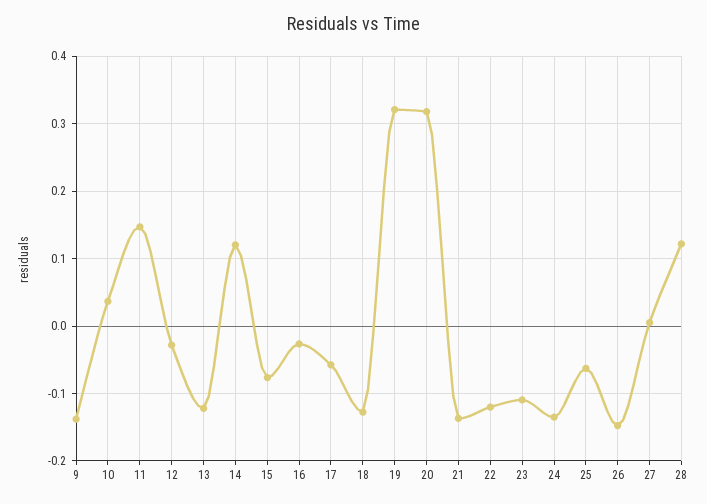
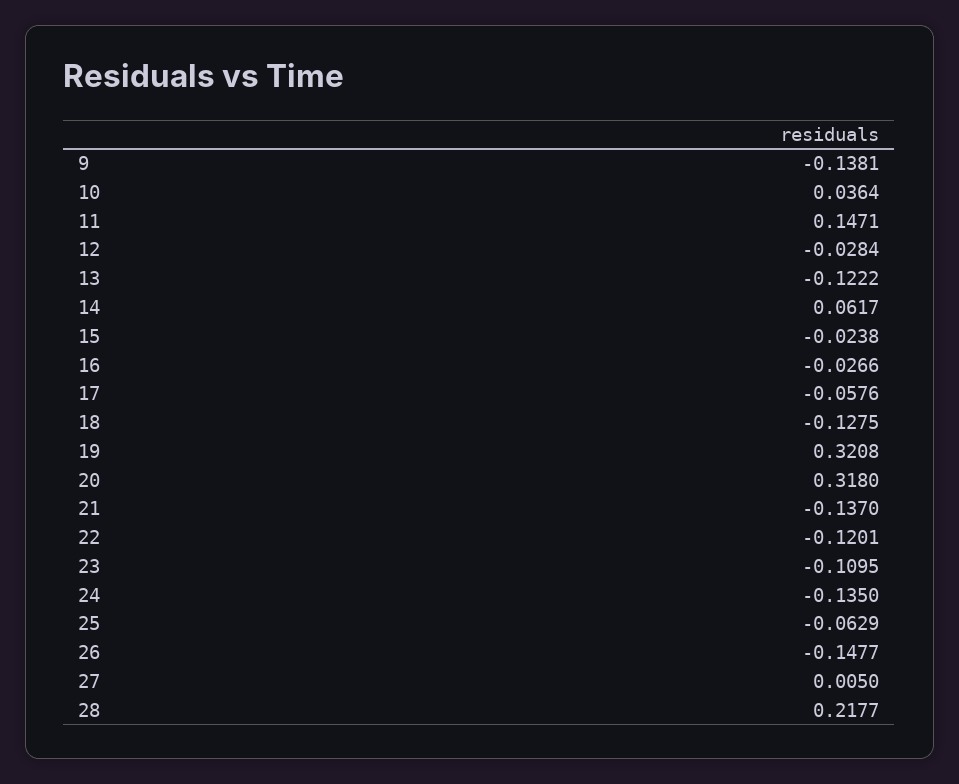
14: 0.12 -> 0.0617
15: -0.08 -> -0.0238
28: 0.12 -> 0.2177

